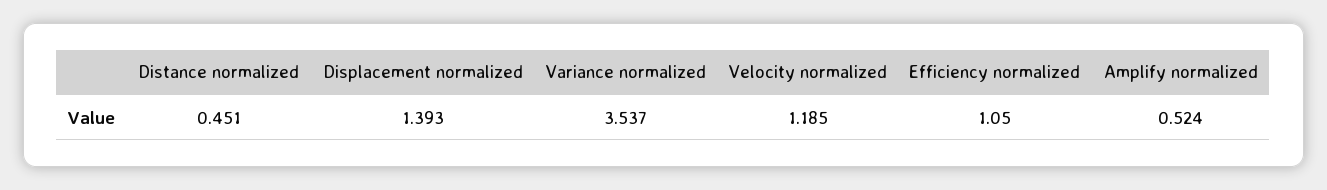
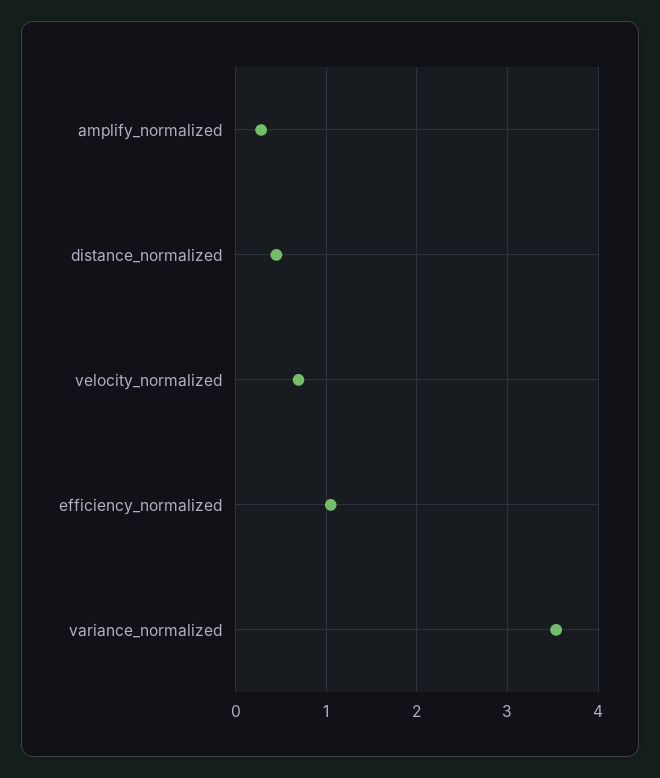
Displacement normalized: 1.393 -> none
Velocity normalized: 1.185 -> 0.7
Amplify normalized: 0.524 -> 0.3

